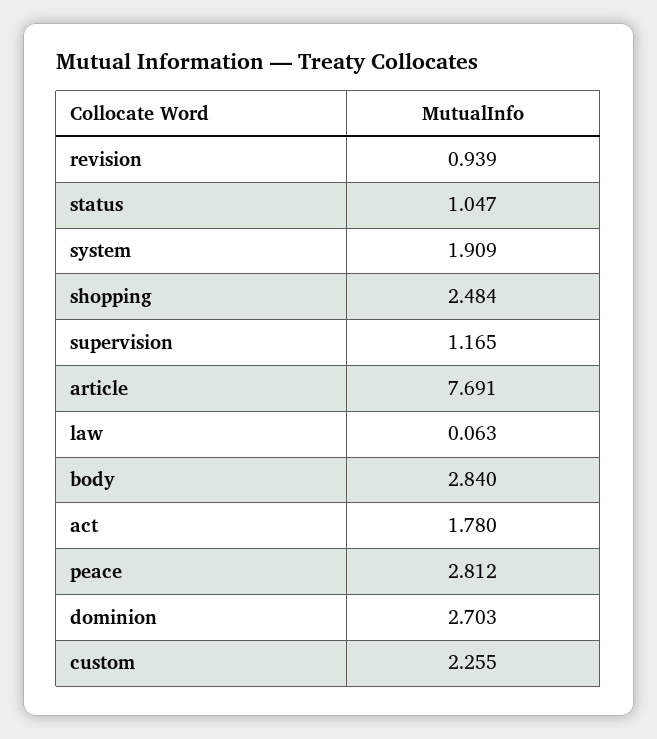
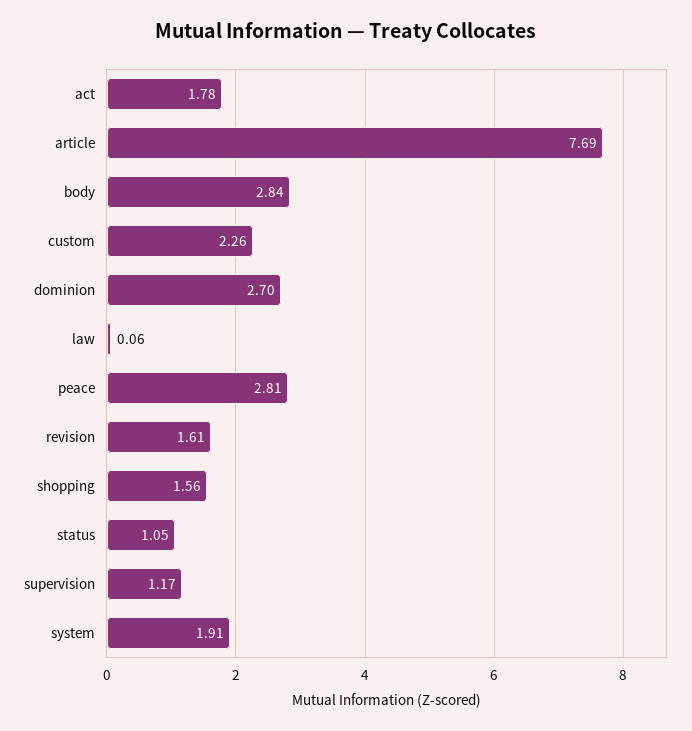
revision: 0.939 -> 1.61
shopping: 2.484 -> 1.56

